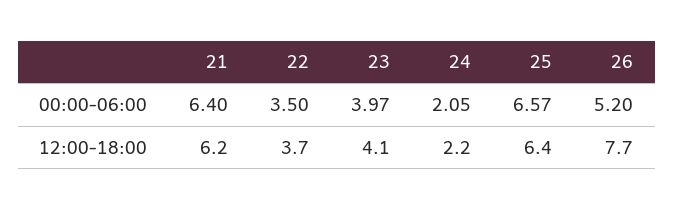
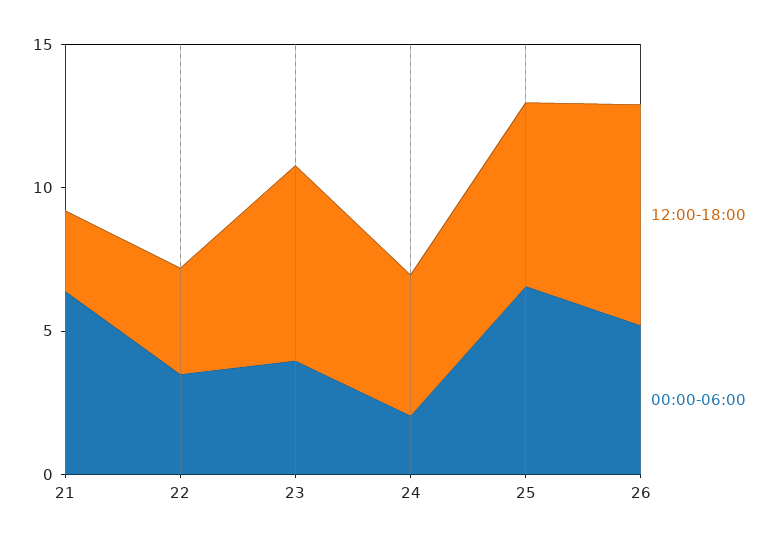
12:00-18:00, 21: 6.2 -> 3
12:00-18:00, 23: 4.1 -> 7
12:00-18:00, 24: 2.2 -> 5

